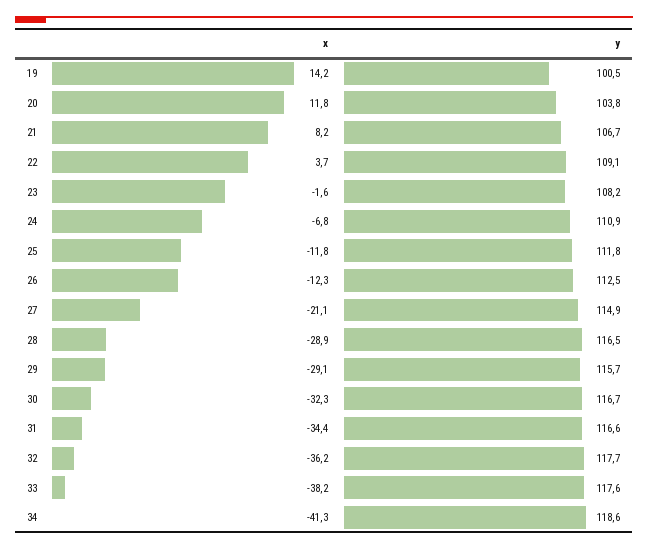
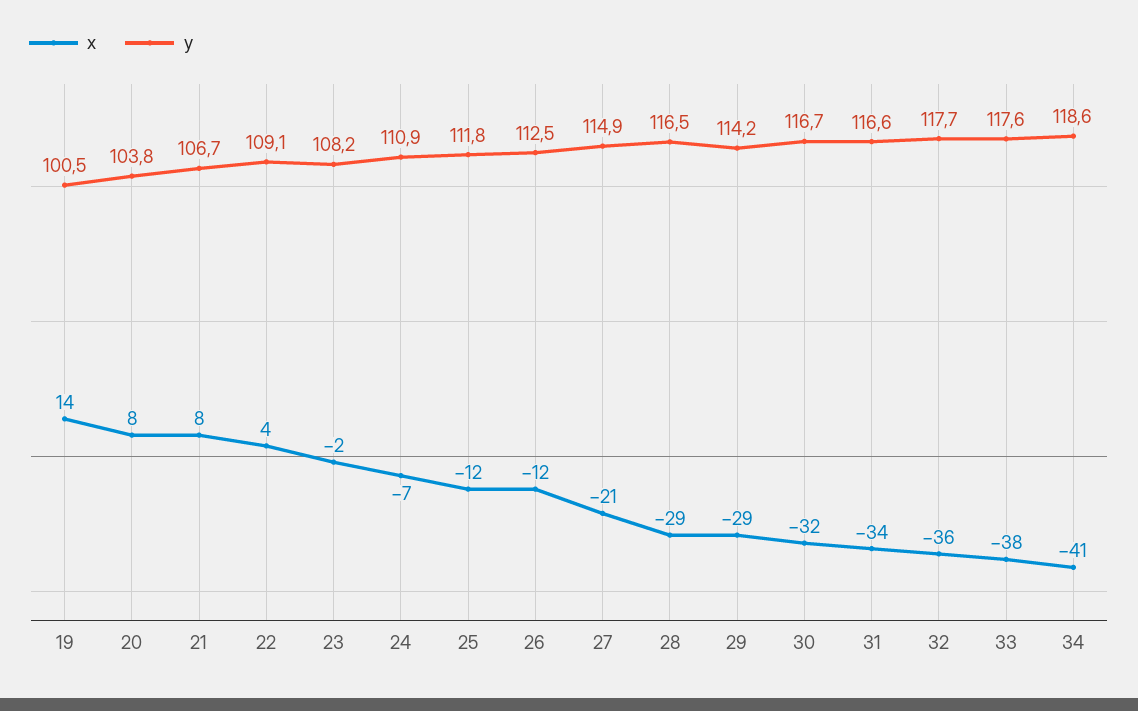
x, 20: 11.8 -> 8
y, 29: 115.7 -> 114.2

